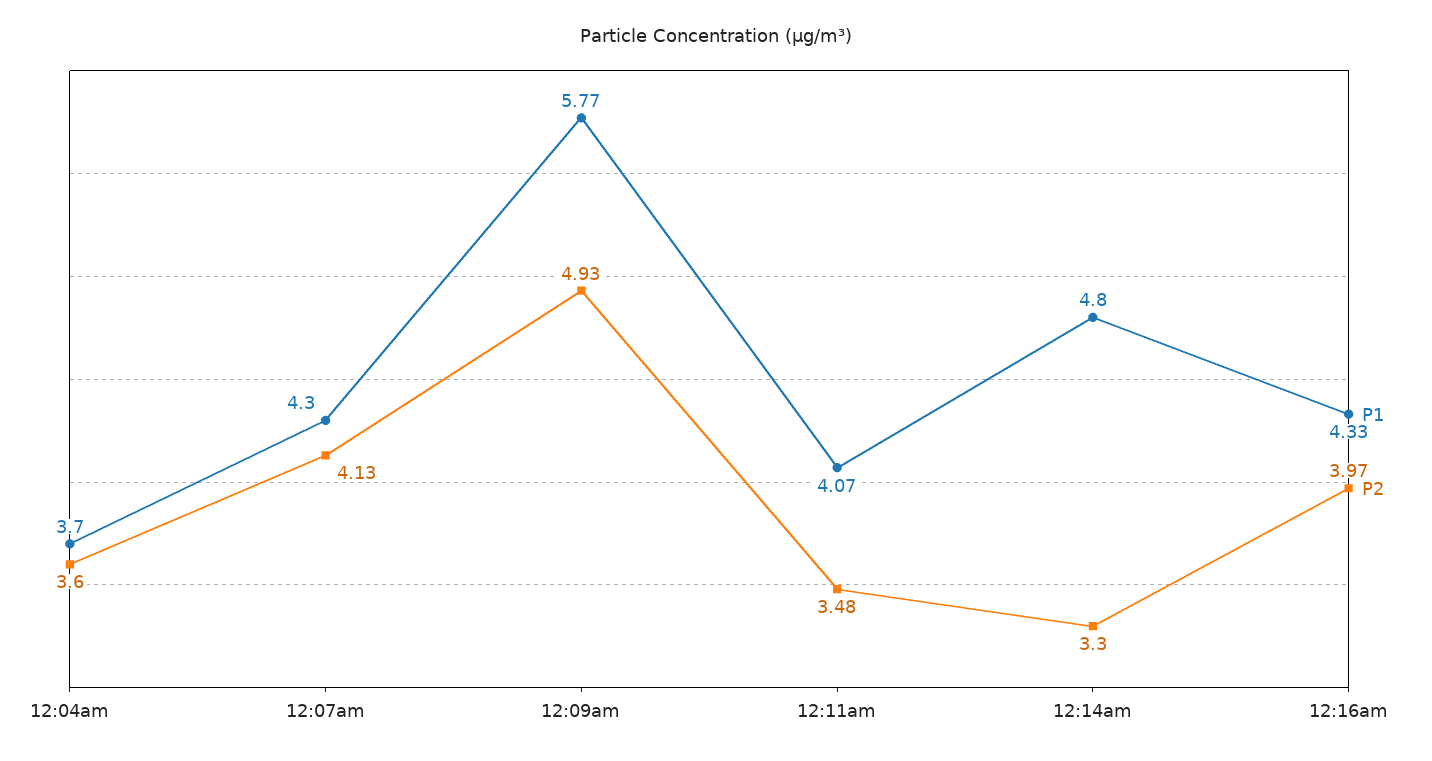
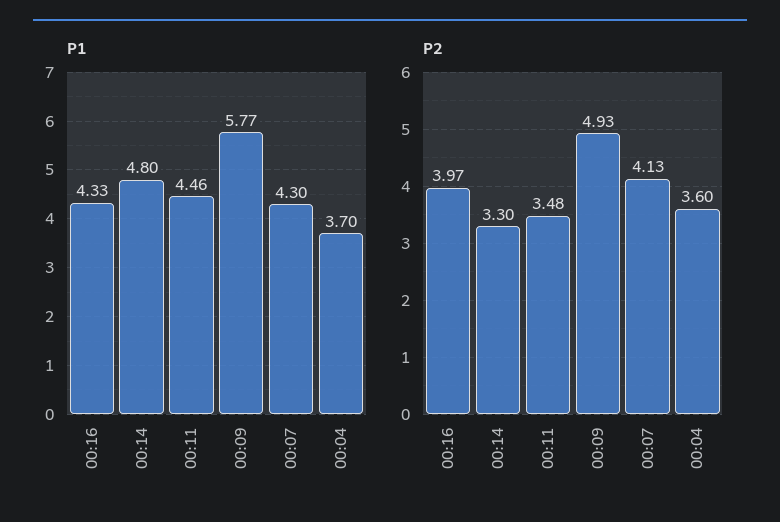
P1, 12:11am: 4.07 -> 4.46

